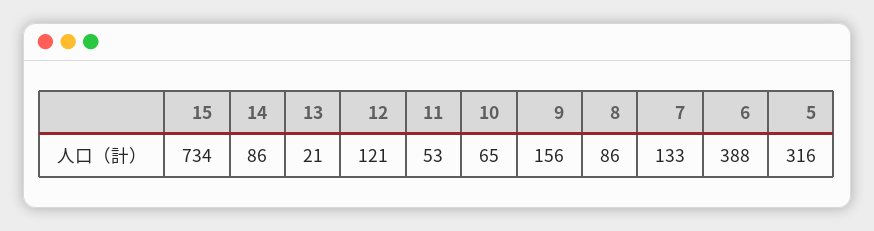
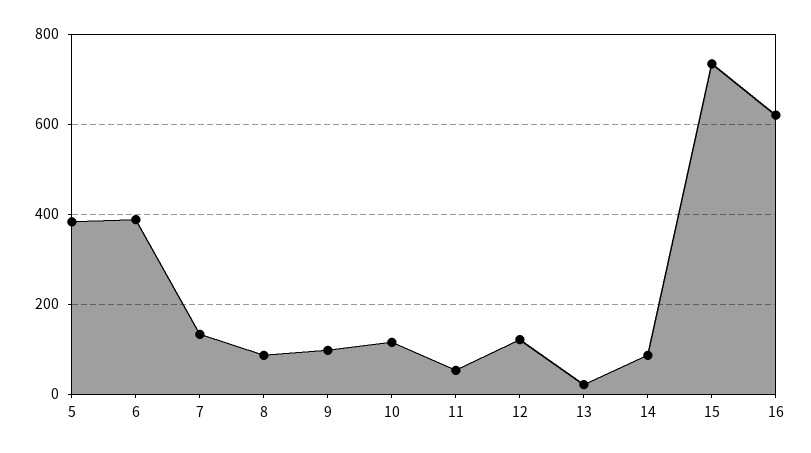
10: 65 -> 120
9: 156 -> 100
5: 316 -> 380
16: none -> 620

